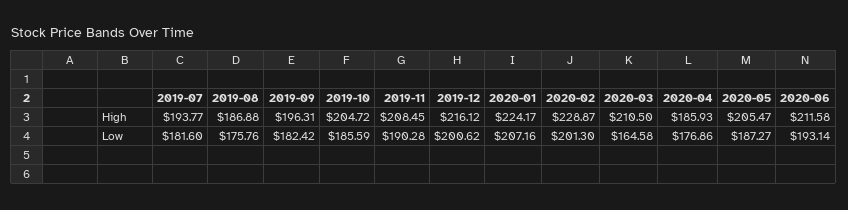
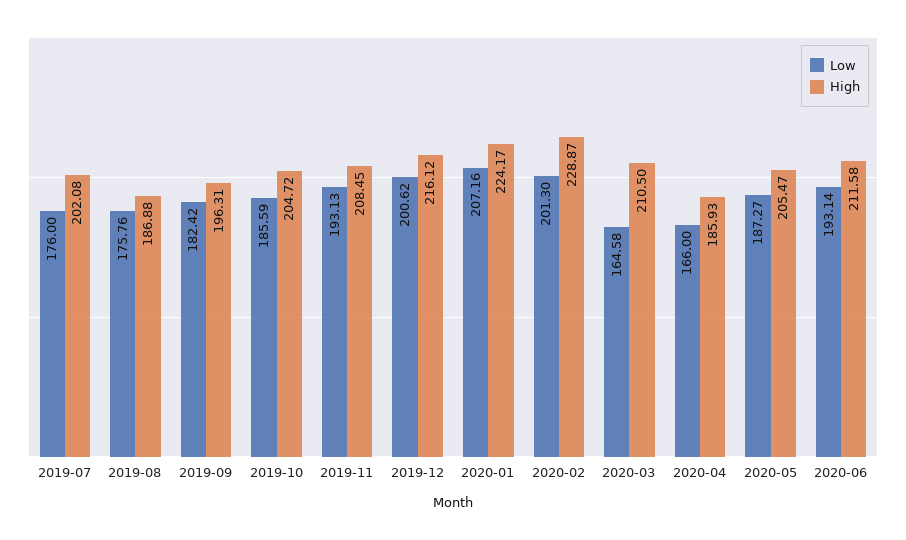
High, 2019-07: 193.77 -> 202.08
Low, 2019-07: 181.6 -> 176
Low, 2019-11: 190.28 -> 193.13
Low, 2020-04: 176.86 -> 166

